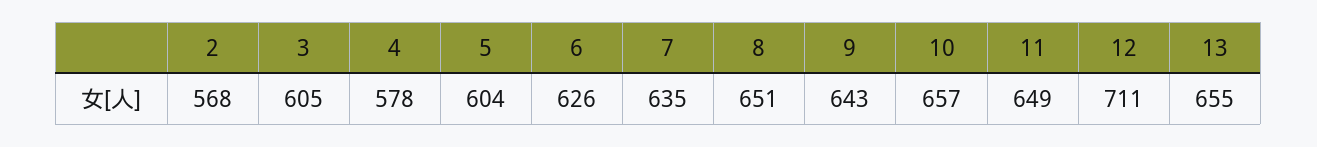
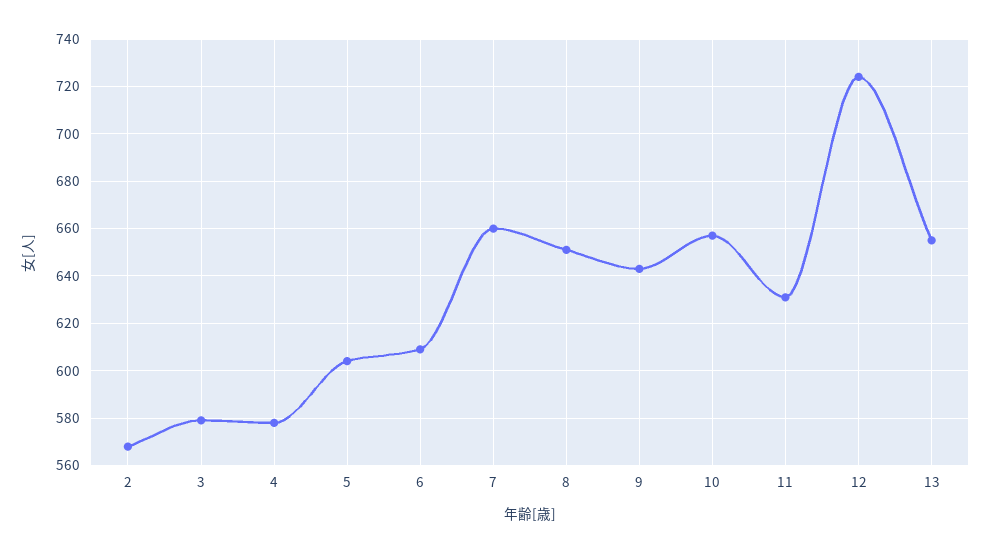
3: 605 -> 580
6: 626 -> 610
7: 635 -> 660
11: 649 -> 630
12: 711 -> 725

